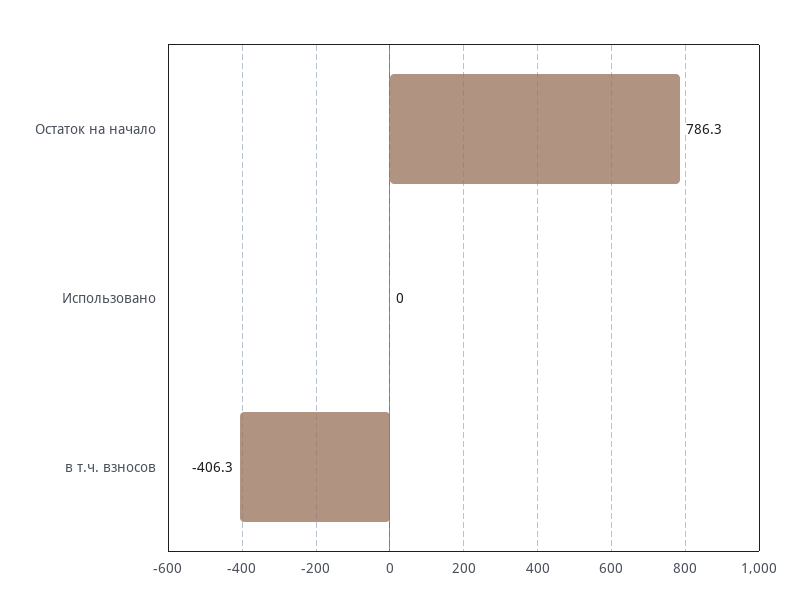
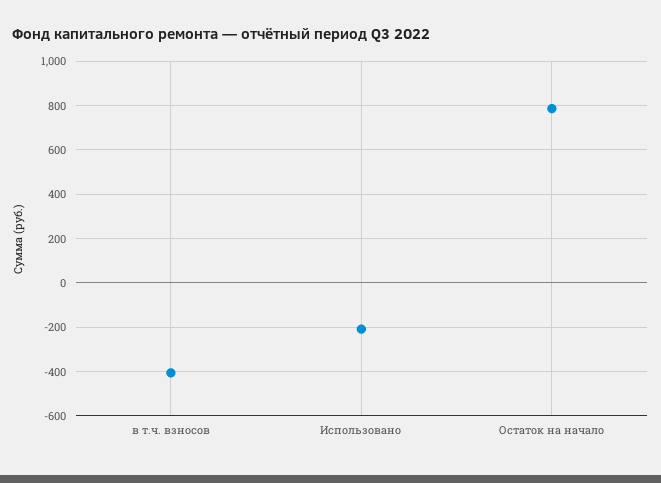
Использовано: 0 -> -200

